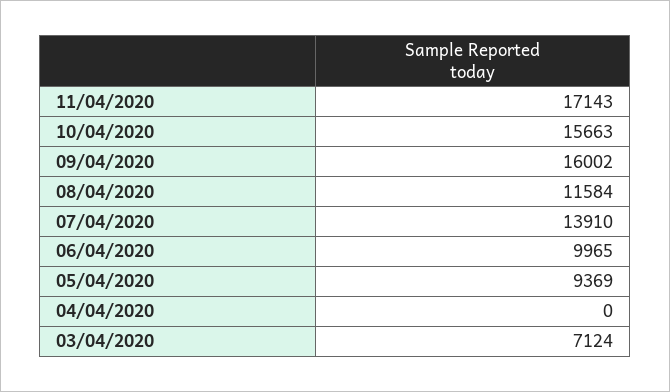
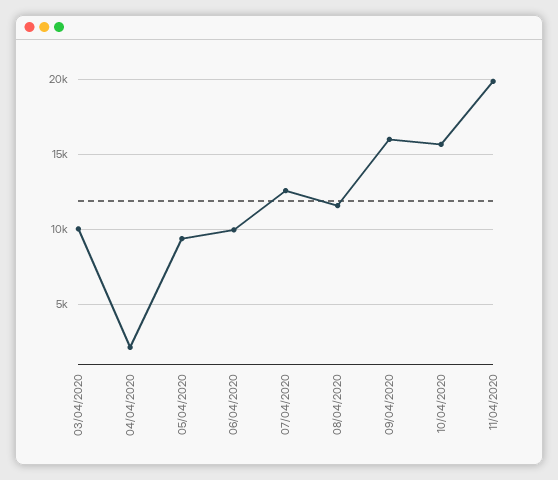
11/04/2020: 17143 -> 20000
07/04/2020: 13910 -> 12500
04/04/2020: 0 -> 2000
03/04/2020: 7124 -> 10000

